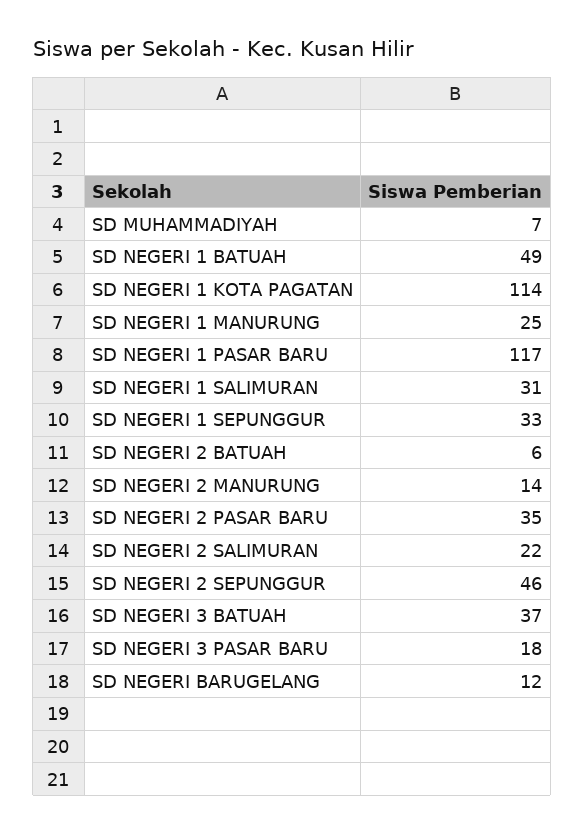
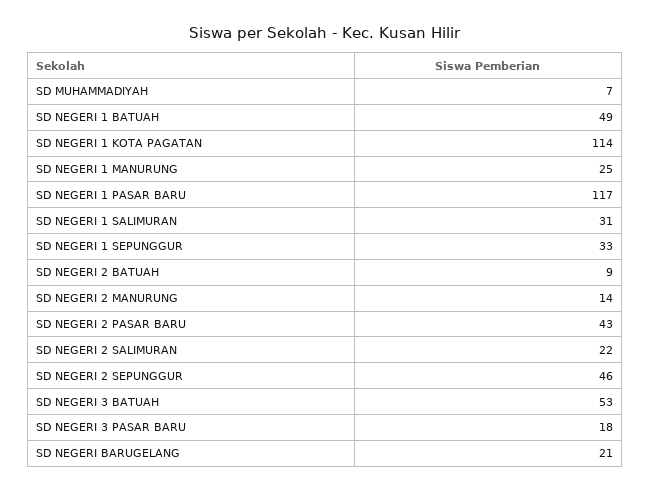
SD NEGERI 2 BATUAH: 6 -> 9
SD NEGERI 2 PASAR BARU: 35 -> 43
SD NEGERI 3 BATUAH: 37 -> 53
SD NEGERI BARUGELANG: 12 -> 21

